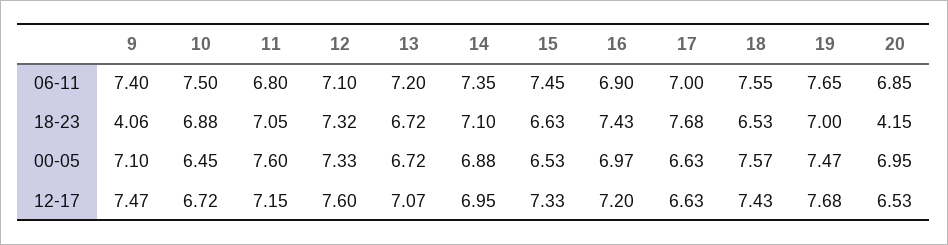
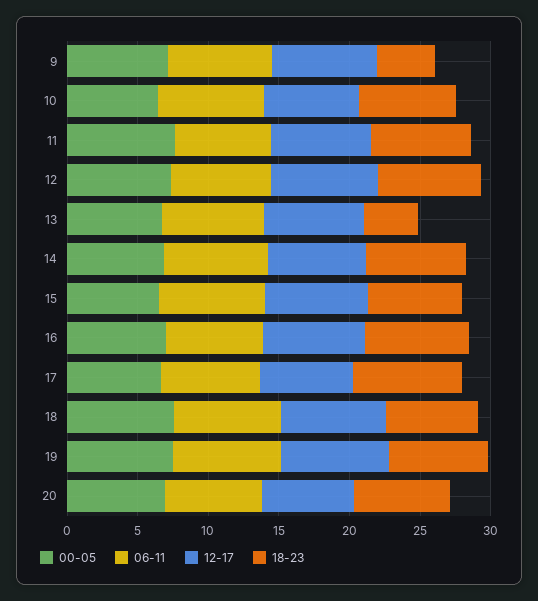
18-23, 13: 6.72 -> 4
18-23, 20: 4.15 -> 7

